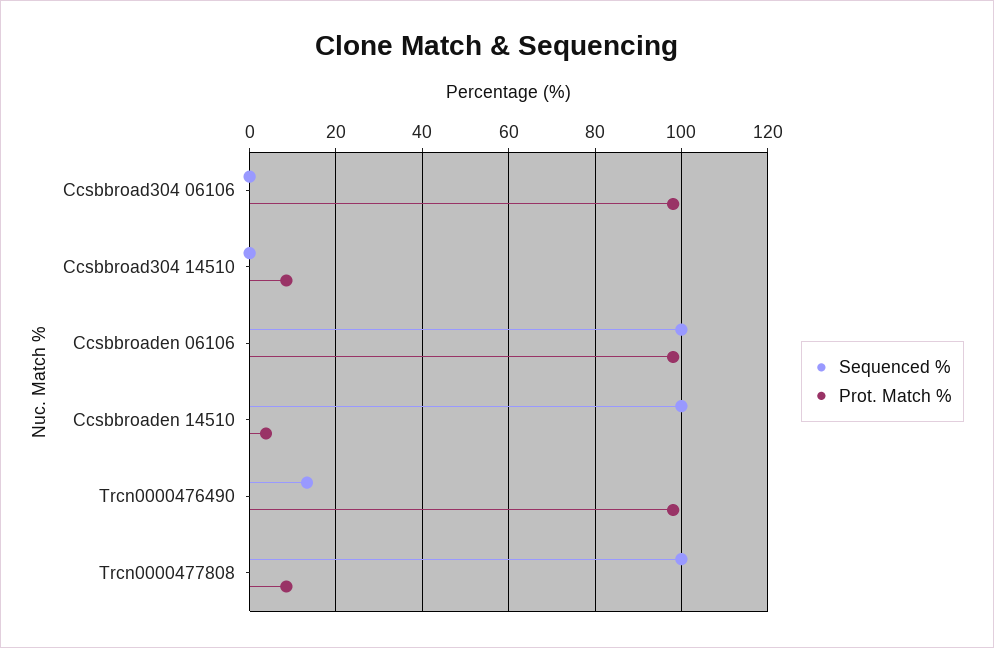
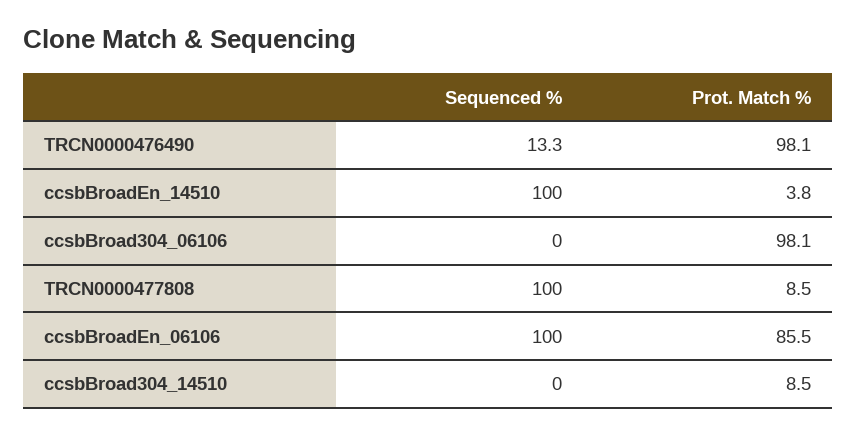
Prot. Match %, Ccsbbroaden 06106: 98 -> 85.5

